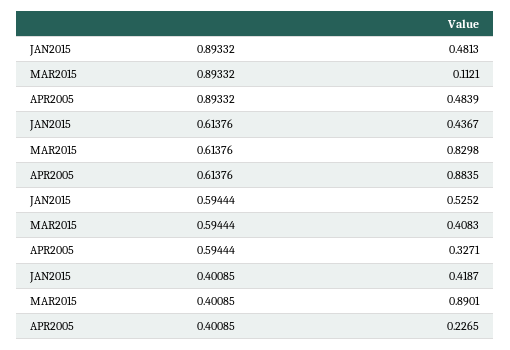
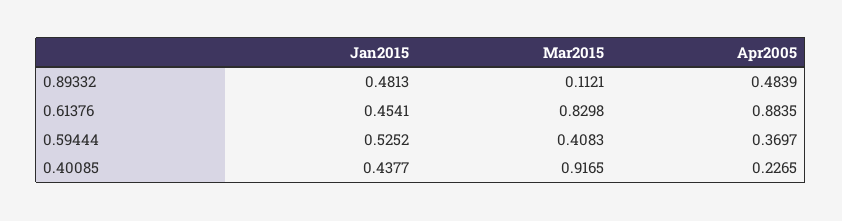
JAN2015, 0.61376: 0.4367 -> 0.4541
APR2005, 0.59444: 0.3271 -> 0.3697
JAN2015, 0.40085: 0.4187 -> 0.4377
MAR2015, 0.40085: 0.8901 -> 0.9165

